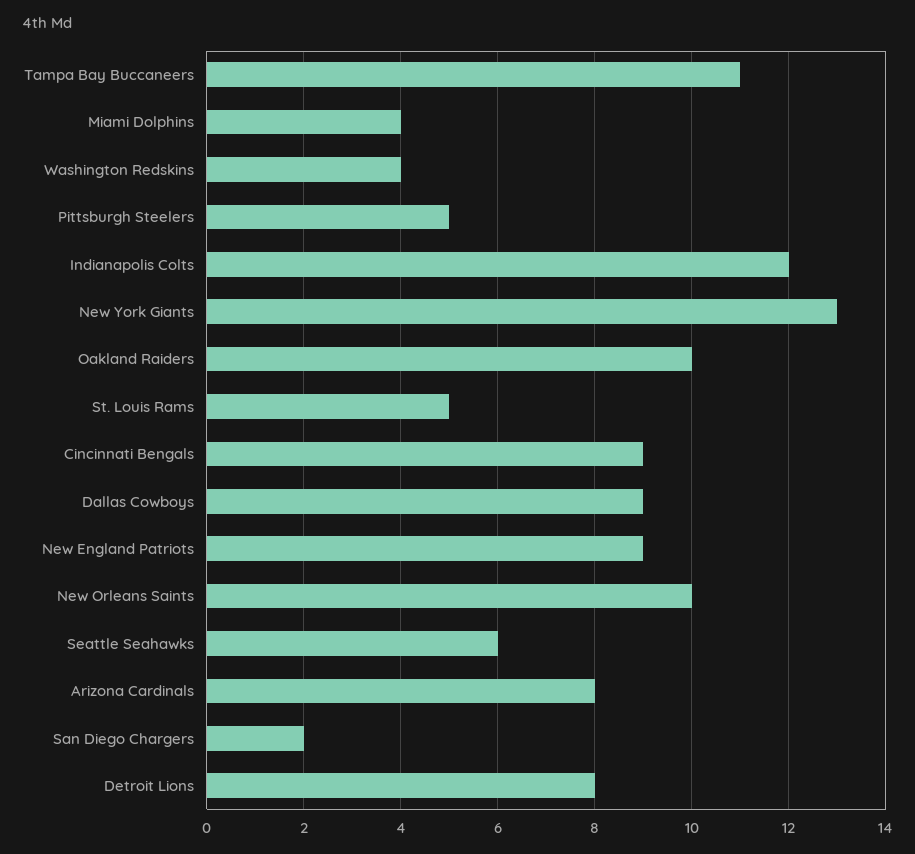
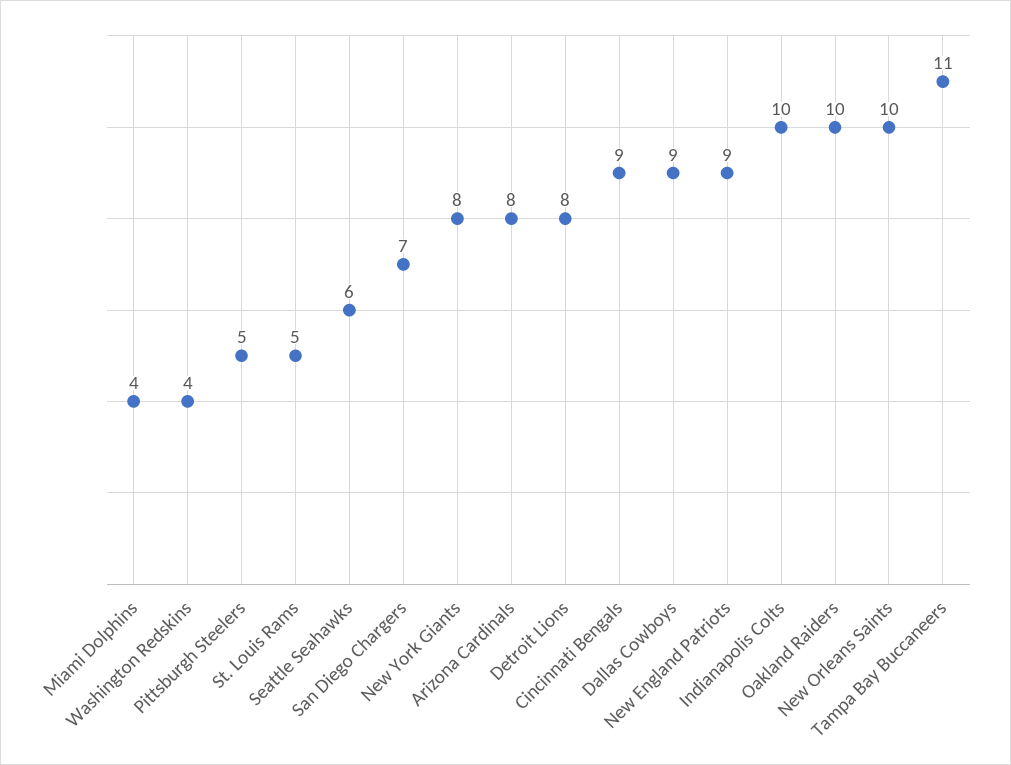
Indianapolis Colts: 12 -> 10
New York Giants: 13 -> 8
San Diego Chargers: 2 -> 7

